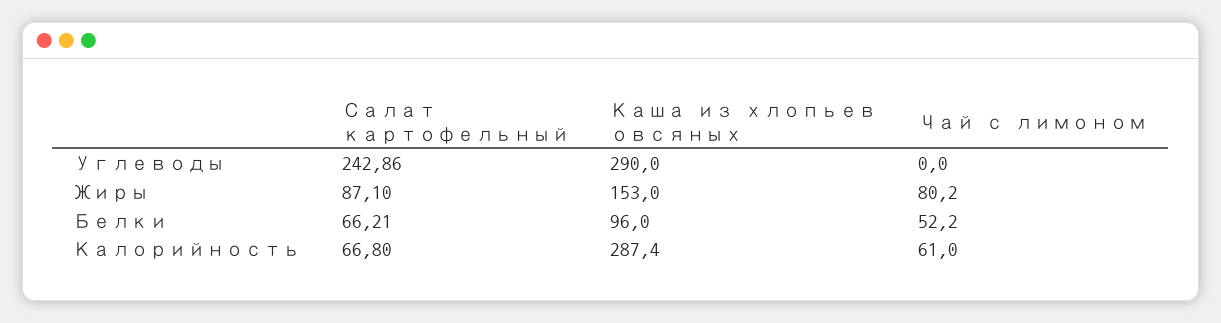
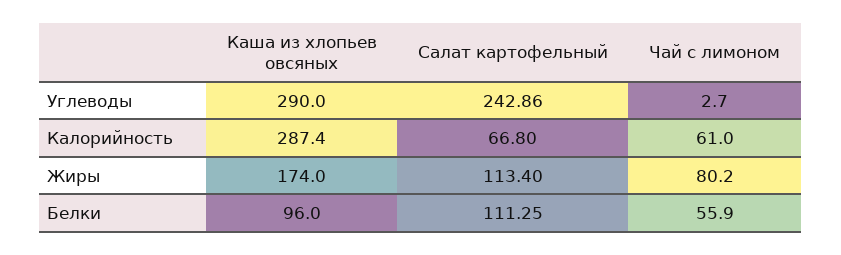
Чай с лимоном, Углеводы: 0 -> 2.7
Салат картофельный, Жиры: 87.1 -> 113.4
Каша из хлопьев овсяных, Жиры: 153 -> 174
Салат картофельный, Белки: 66.21 -> 111.25
Чай с лимоном, Белки: 52.2 -> 55.9

